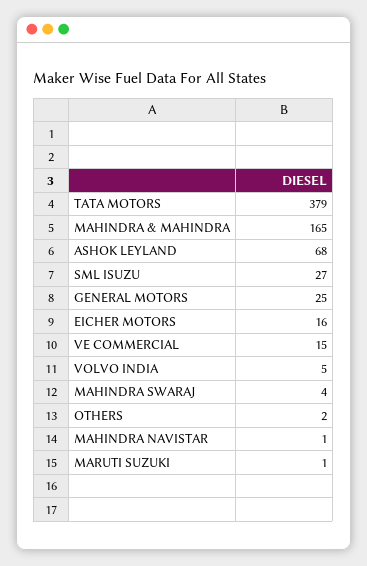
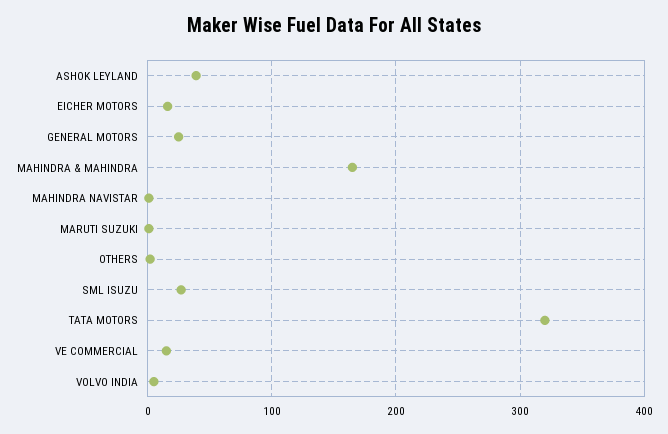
TATA MOTORS: 379 -> 320
ASHOK LEYLAND: 68 -> 40
MAHINDRA SWARAJ: 4 -> none

